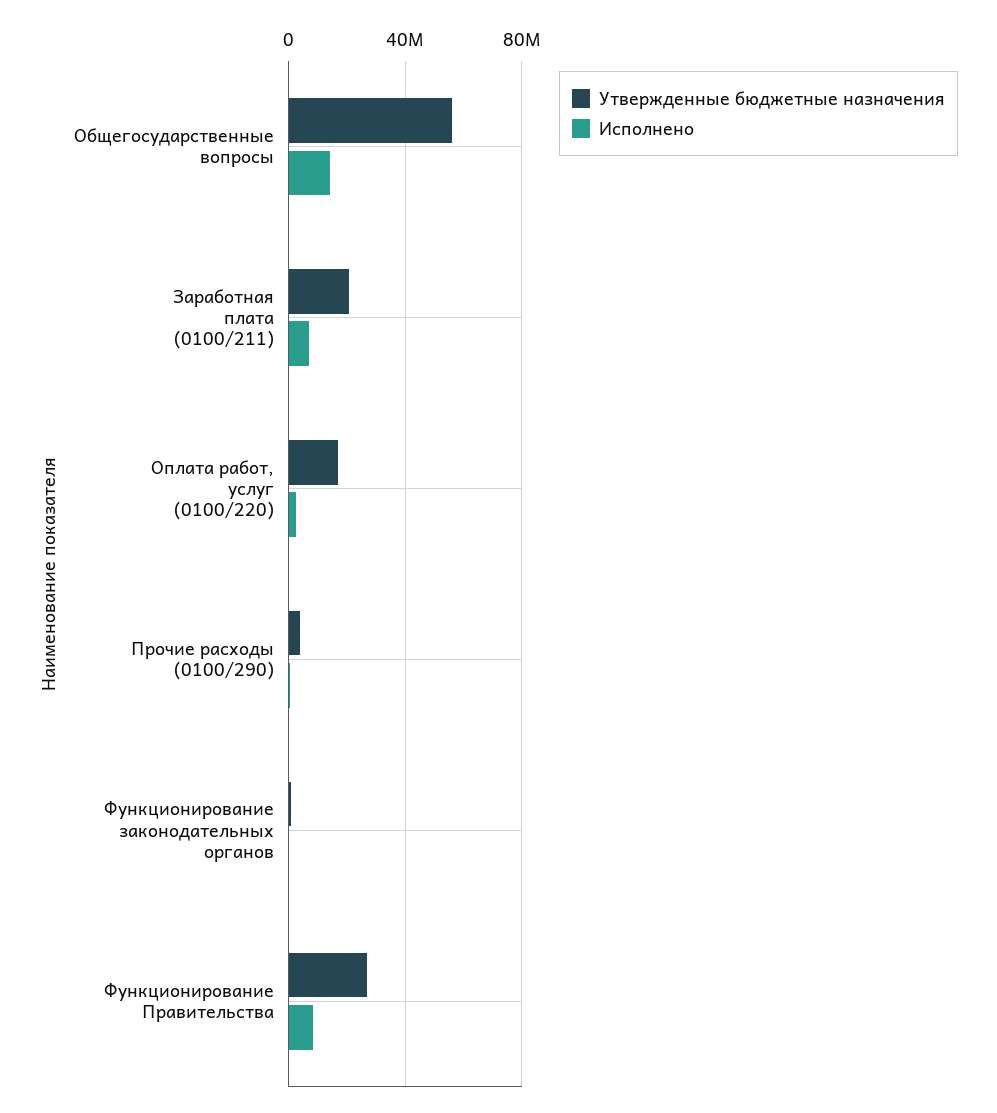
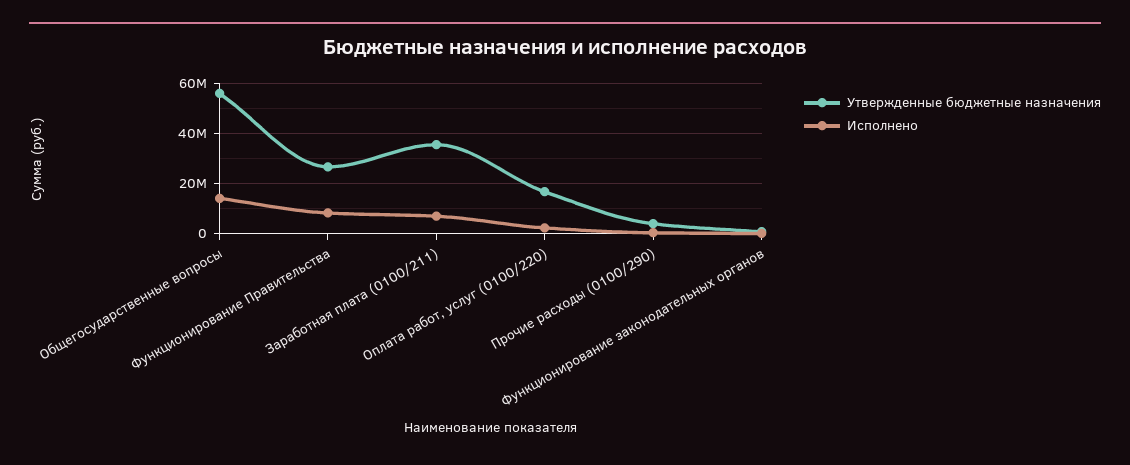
Утвержденные бюджетные назначения, Заработная плата (0100/211): 20000000 -> 35000000

